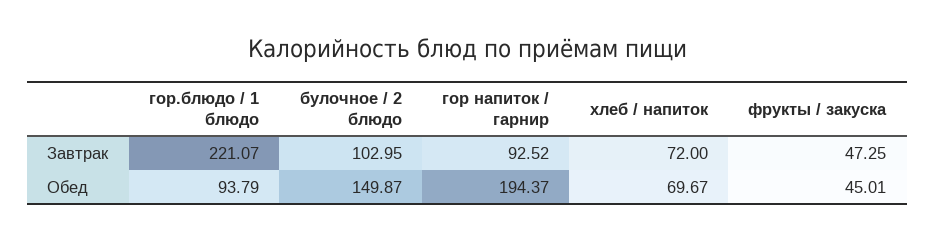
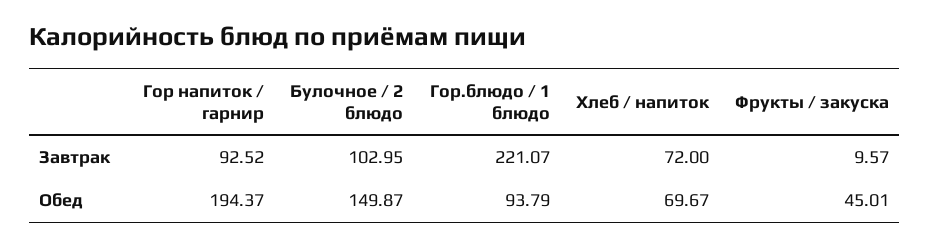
фрукты / закуска, Завтрак: 47.25 -> 9.57

